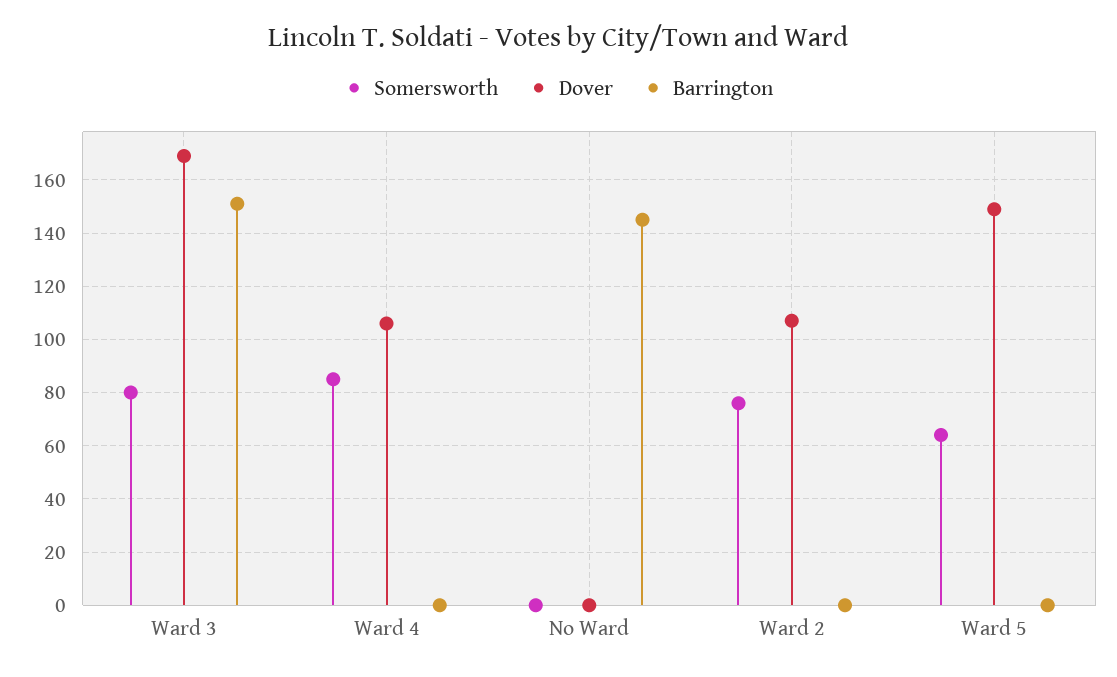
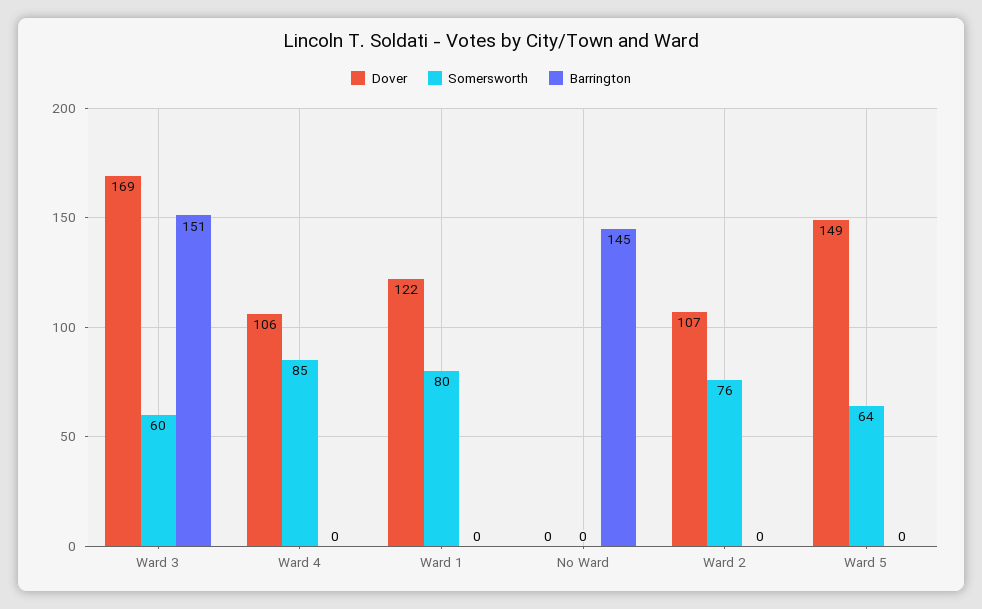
Somersworth, Ward 3: 80 -> 60
Dover, Ward 1: none -> 122
Somersworth, Ward 1: none -> 80
Barrington, Ward 1: none -> 0

